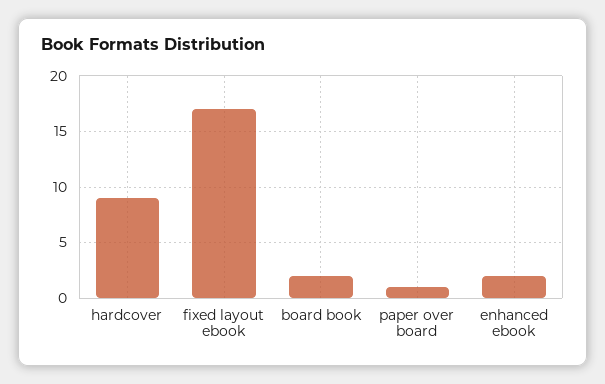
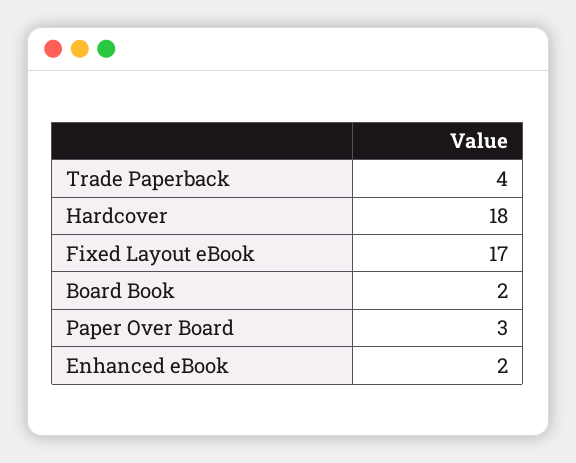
hardcover: 9 -> 18
paper over board: 1 -> 3
Trade Paperback: none -> 4

